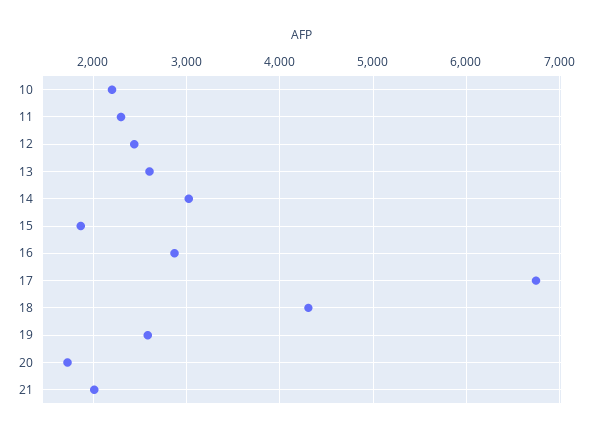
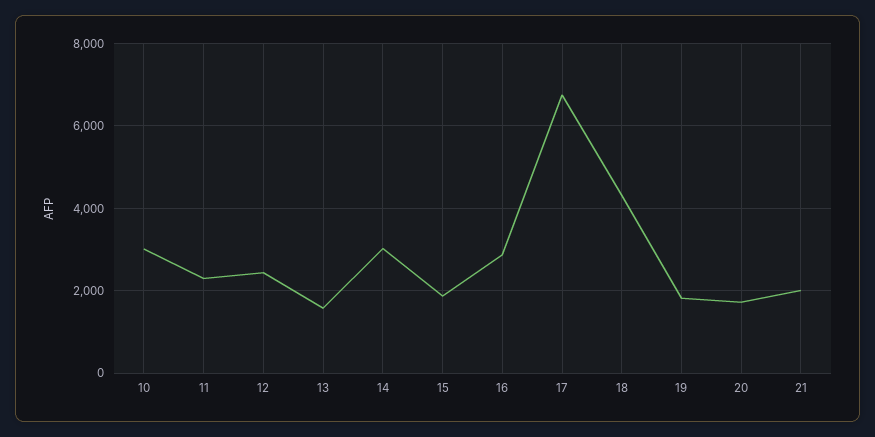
10: 2200 -> 3000
13: 2600 -> 1600
19: 2600 -> 1800

